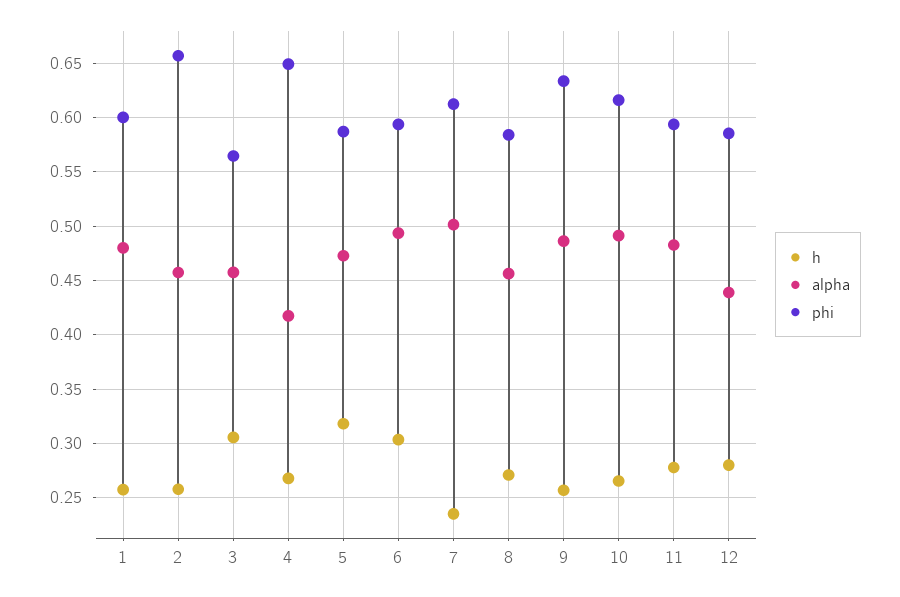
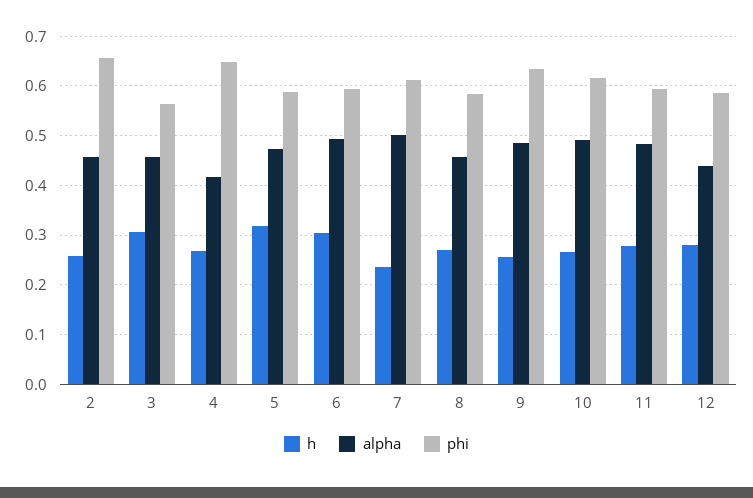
h, 1: 0.26 -> none
alpha, 1: 0.48 -> none
phi, 1: 0.6 -> none

